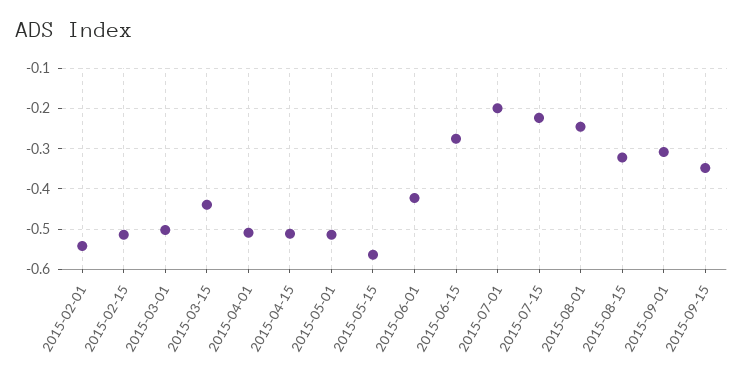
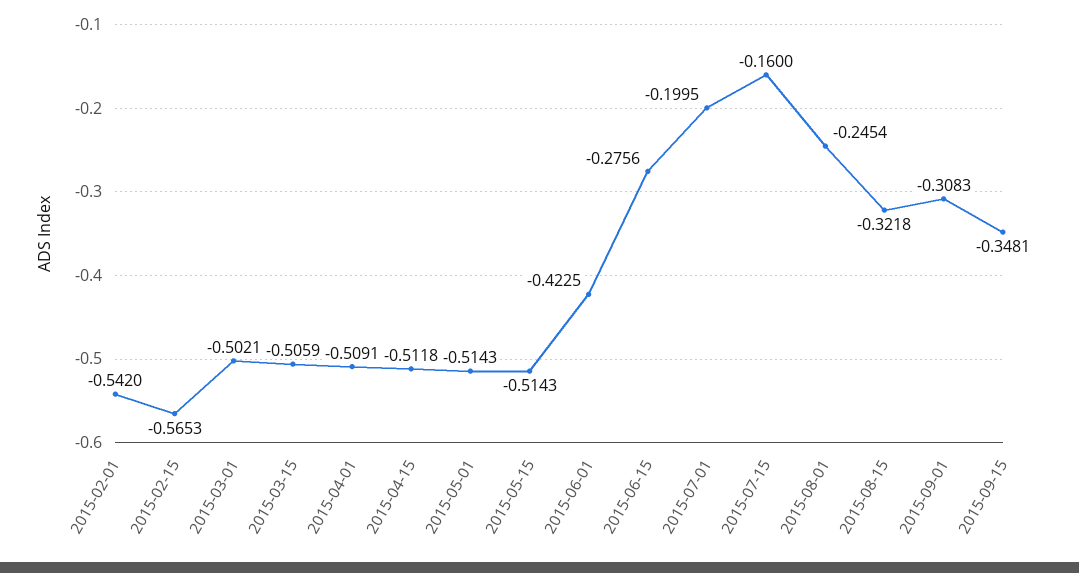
2015-02-15: -0.52 -> -0.5653
2015-03-15: -0.44 -> -0.5059
2015-05-15: -0.56 -> -0.5143
2015-07-15: -0.22 -> -0.16

